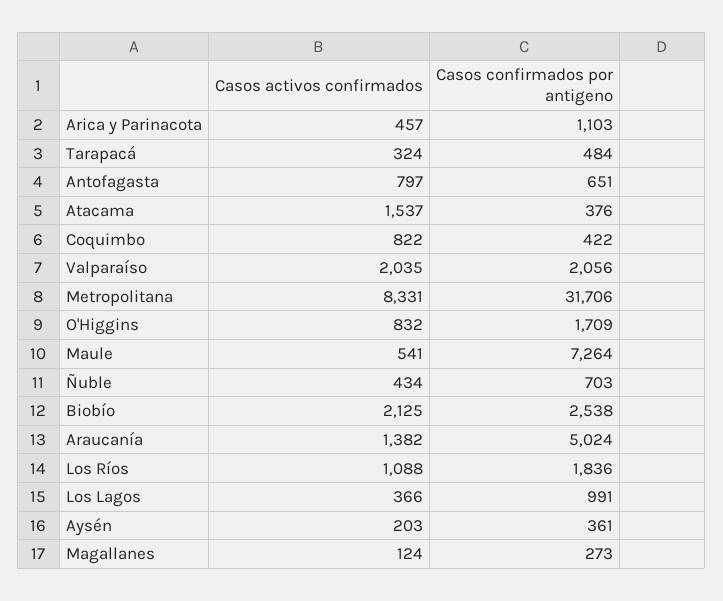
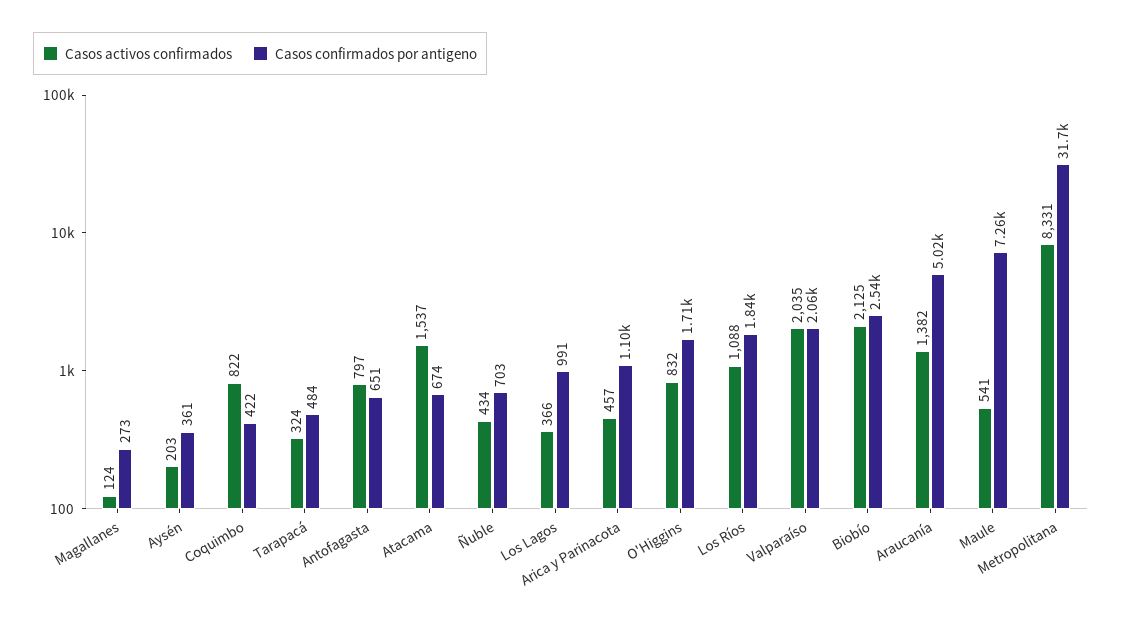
Casos confirmados por antigeno, Atacama: 376 -> 674

